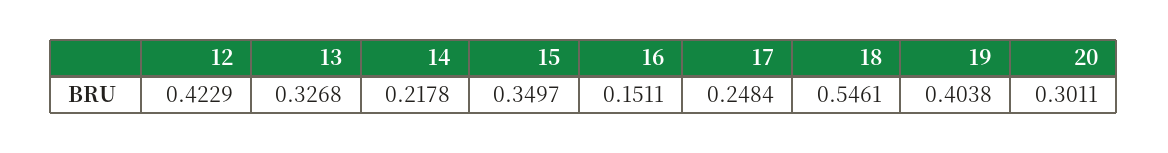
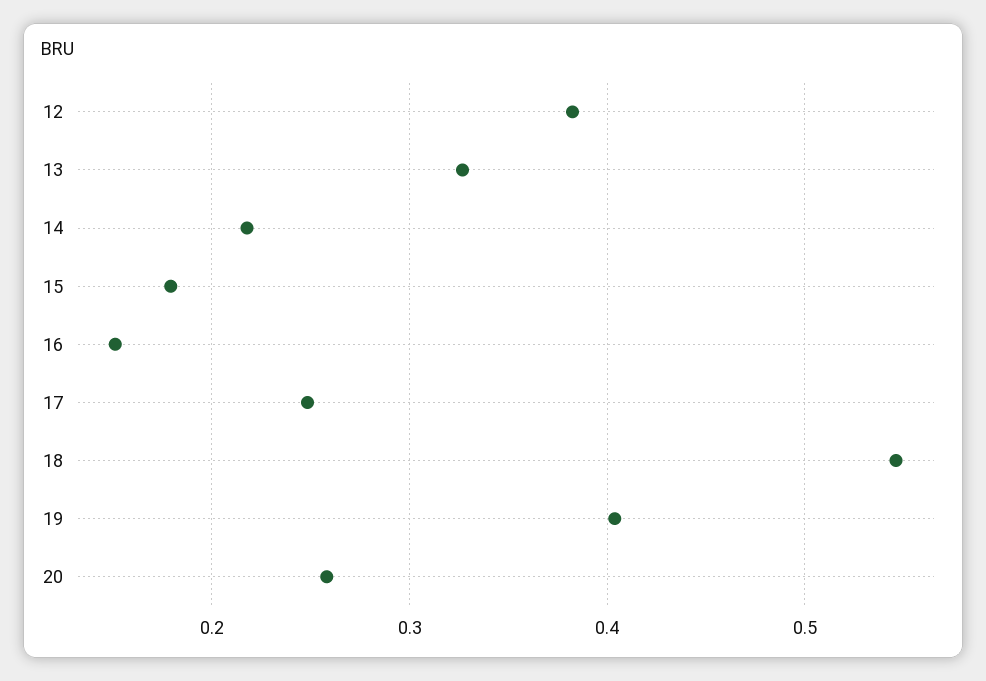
12: 0.4229 -> 0.38
15: 0.3497 -> 0.18
20: 0.3011 -> 0.26

